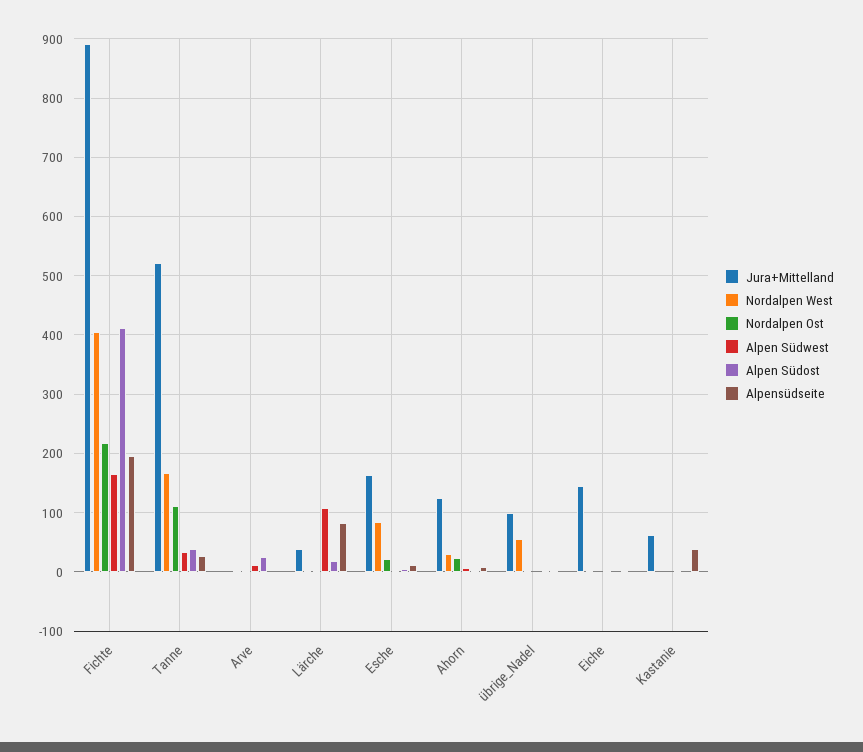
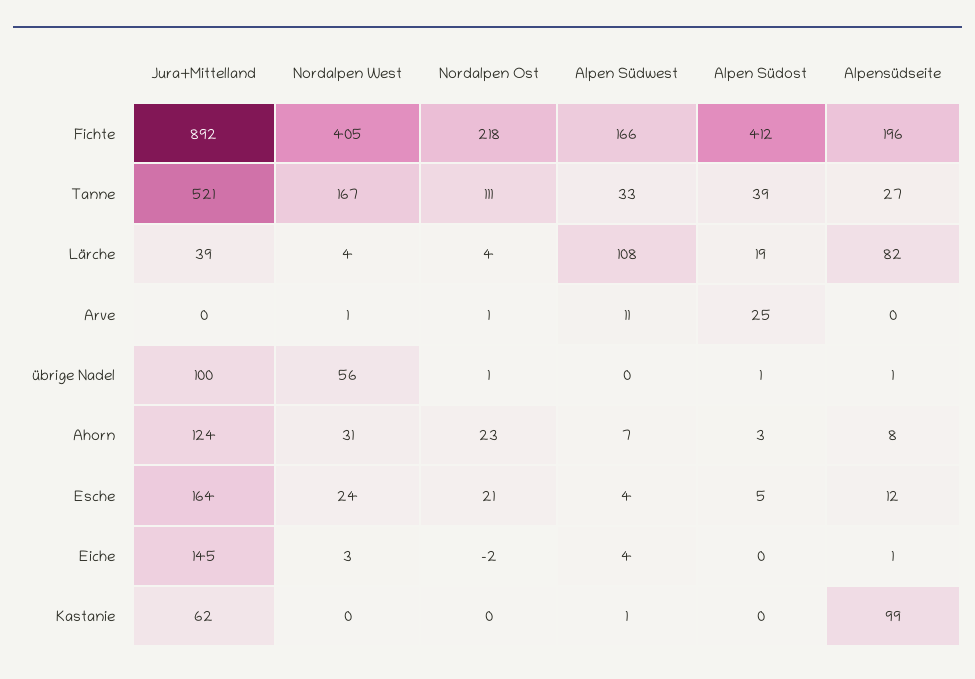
Nordalpen West, Esche: 80 -> 24
Alpensüdseite, Kastanie: 40 -> 99

